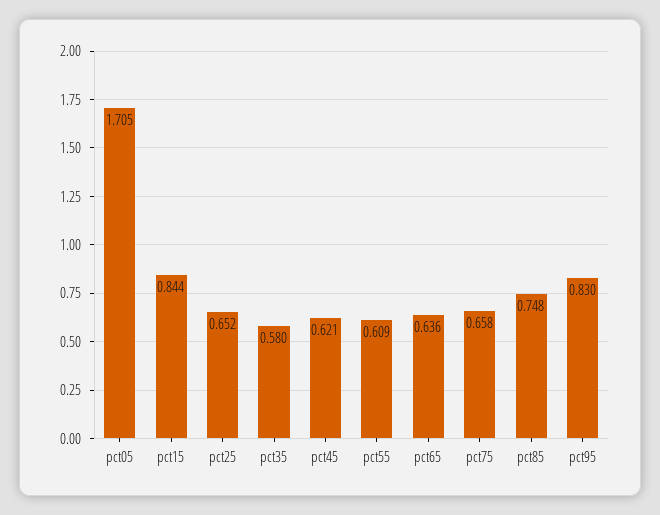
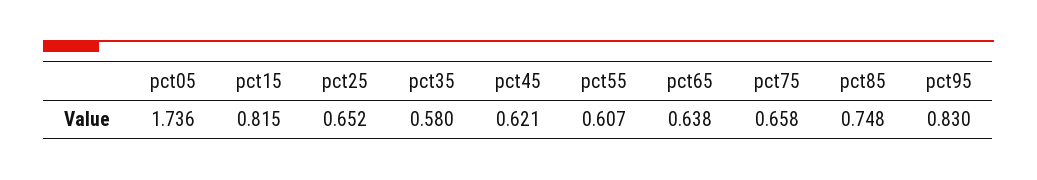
pct05: 1.705 -> 1.736
pct15: 0.844 -> 0.815
pct55: 0.609 -> 0.607
pct65: 0.636 -> 0.638

